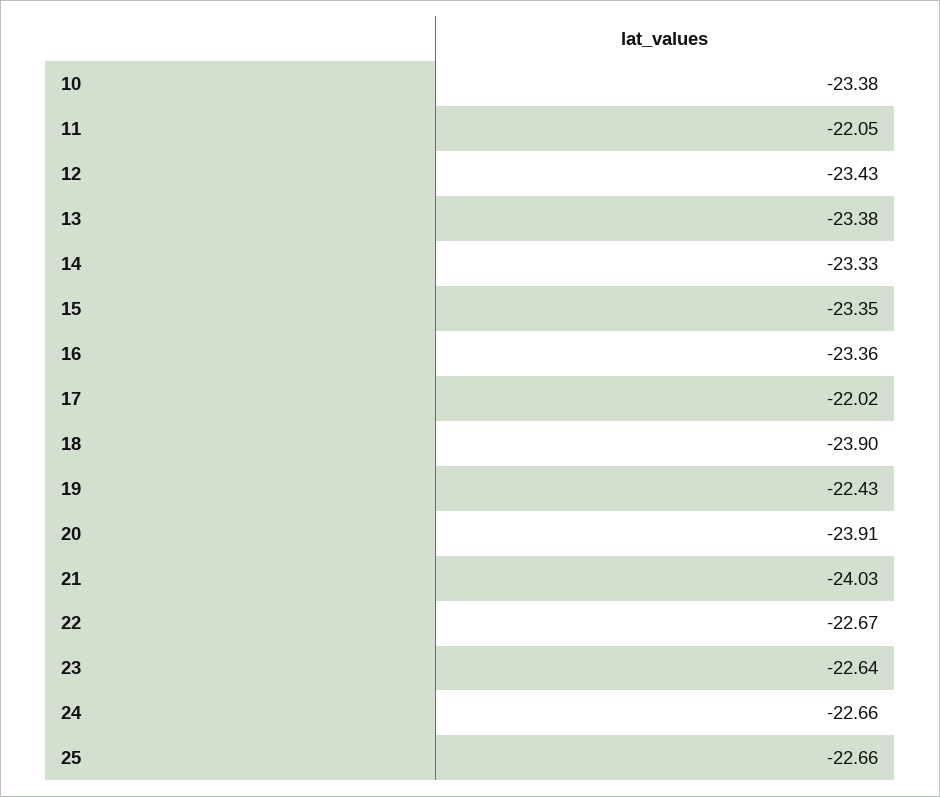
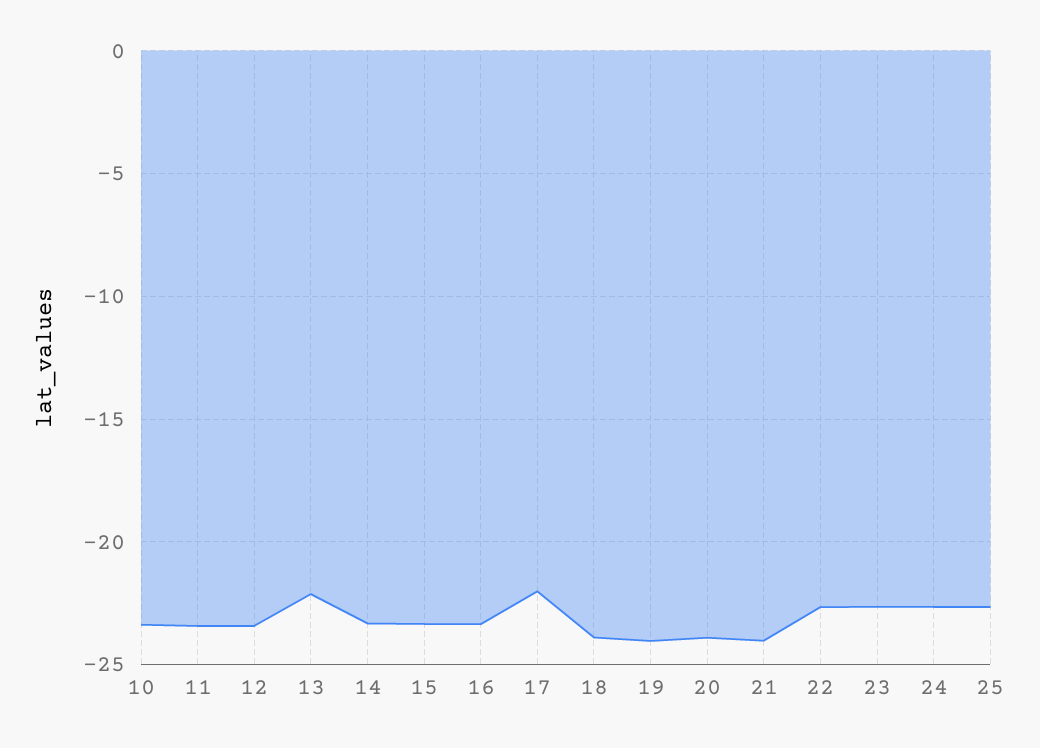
11: -22.05 -> -23.5
13: -23.38 -> -22
19: -22.43 -> -24

